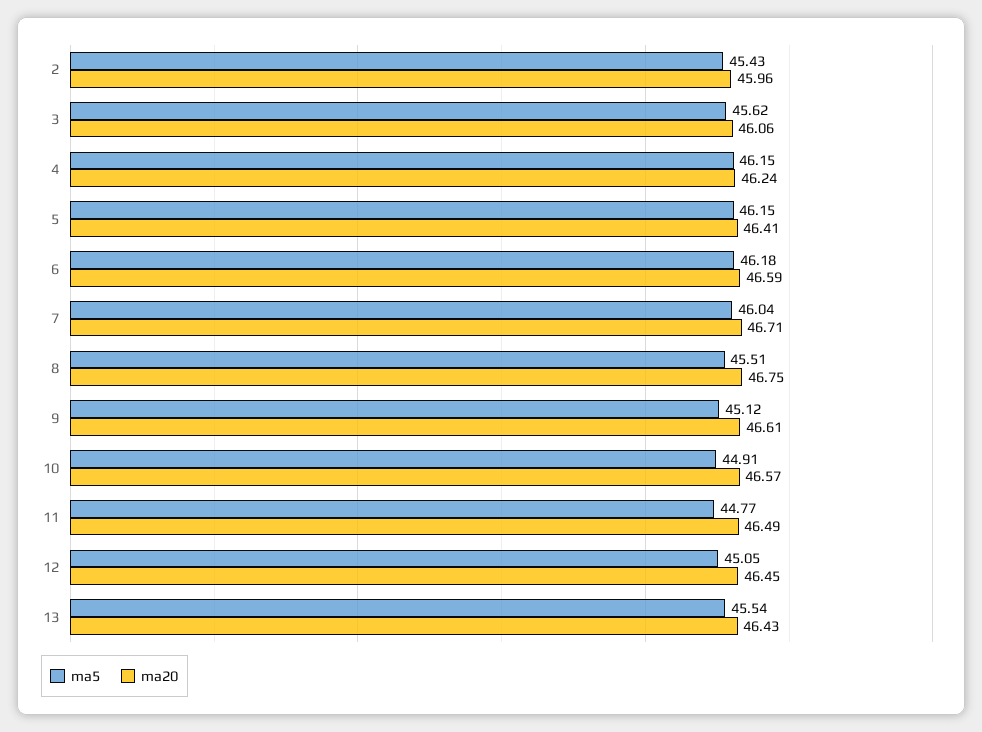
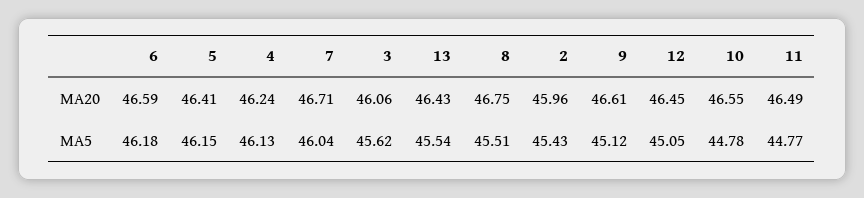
ma5, 4: 46.15 -> 46.13
ma5, 10: 44.91 -> 44.78
ma20, 10: 46.57 -> 46.55

